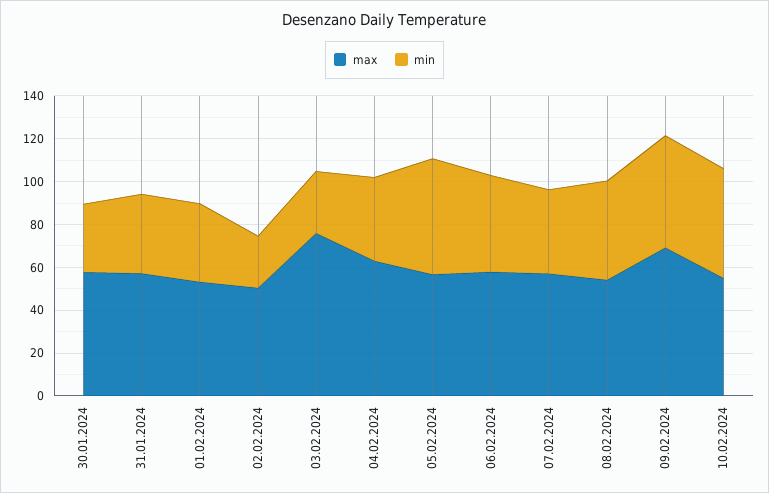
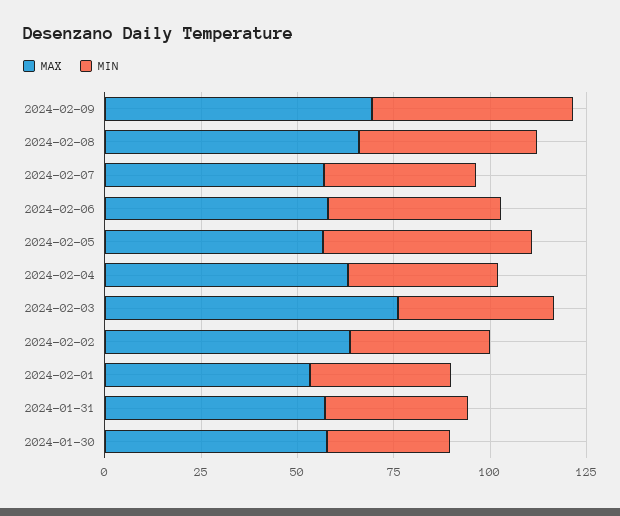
max, 02.02.2024: 50 -> 65
min, 02.02.2024: 25 -> 35
min, 03.02.2024: 30 -> 40
max, 08.02.2024: 55 -> 65
max, 10.02.2024: 55 -> none
min, 10.02.2024: 50 -> none

